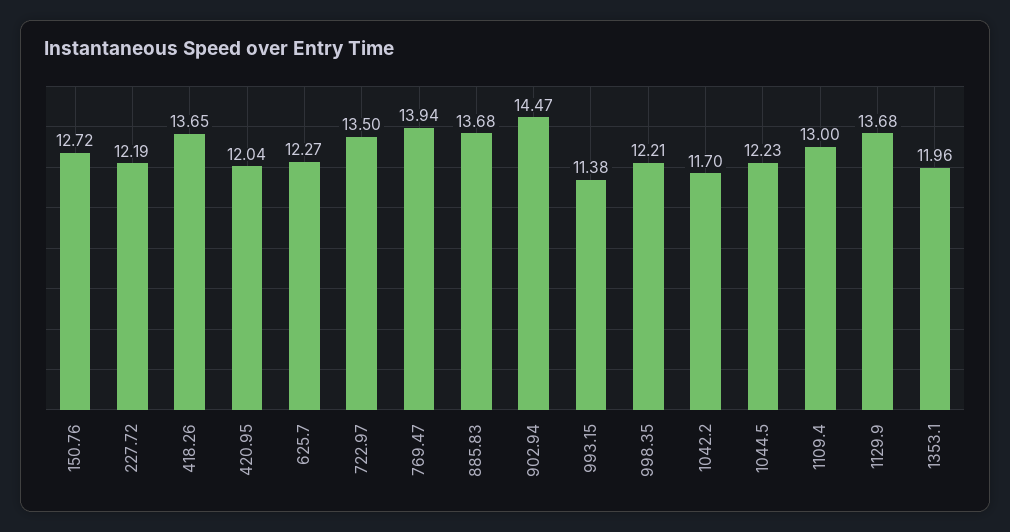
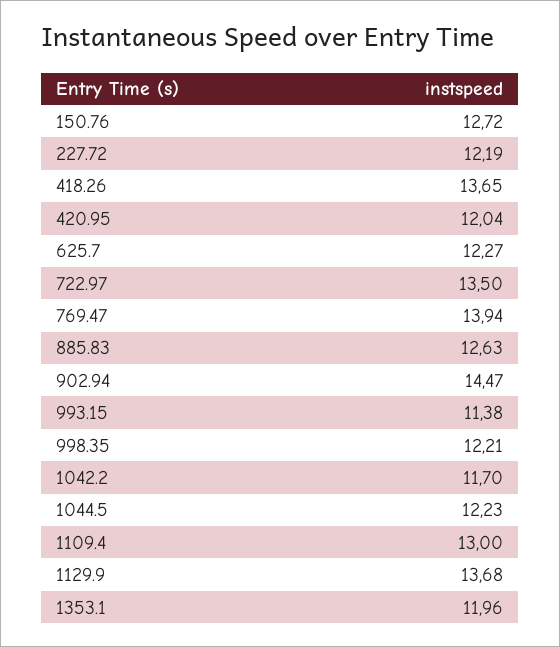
885.83: 13.68 -> 12.63

